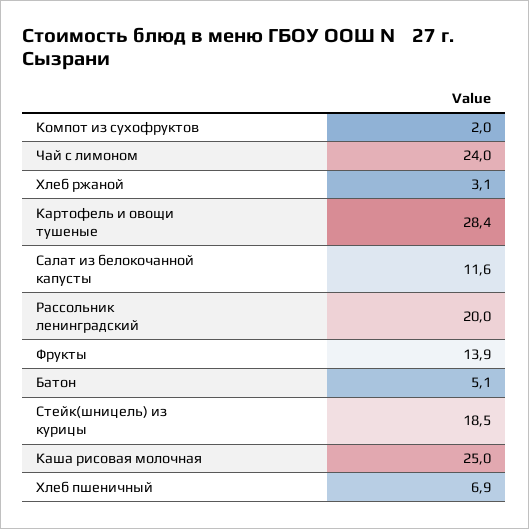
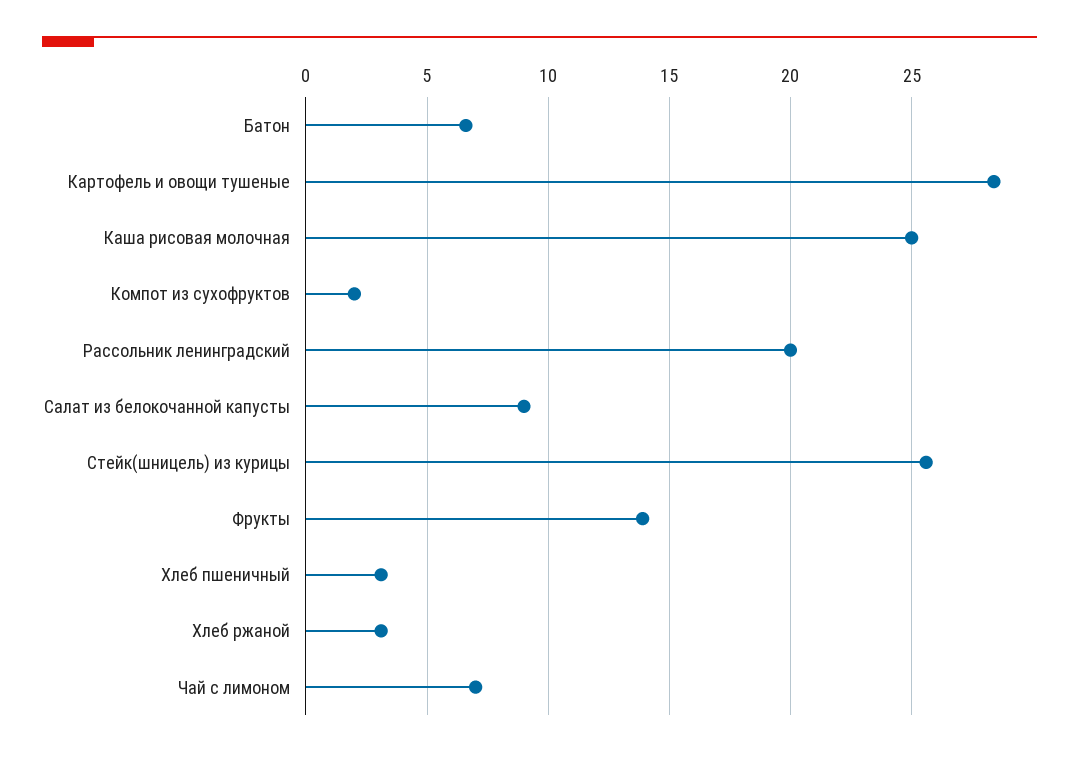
Чай с лимоном: 24 -> 7
Салат из белокочанной капусты: 11.6 -> 9
Батон: 5.1 -> 6.5
Стейк(шницель) из курицы: 18.5 -> 25.5
Хлеб пшеничный: 6.9 -> 3

